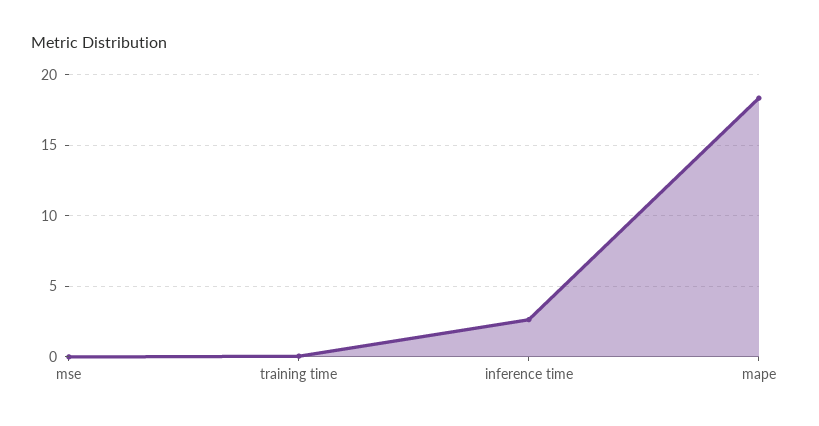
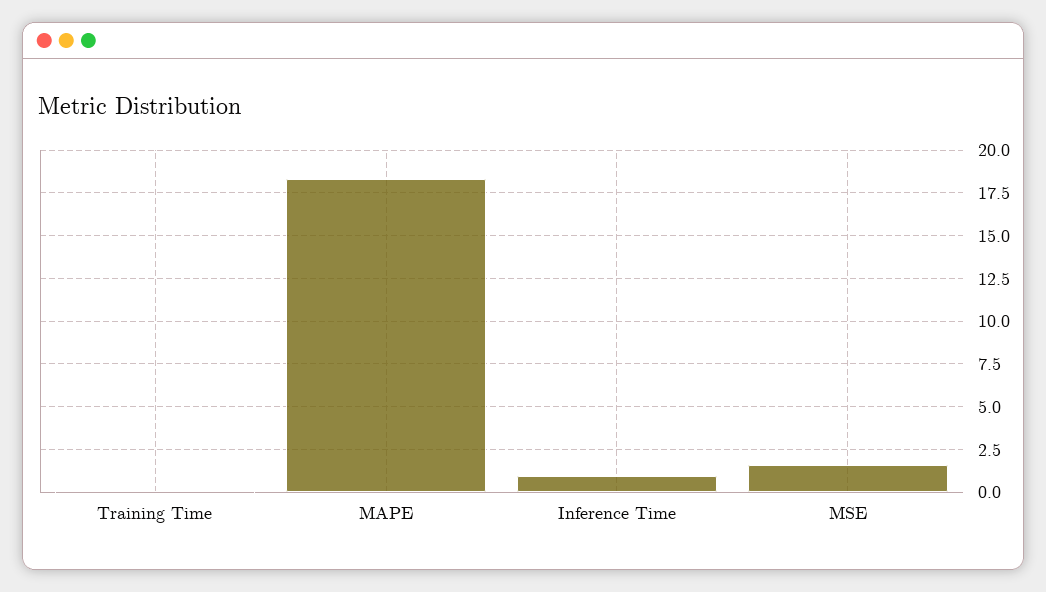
mse: 0 -> 1.5
inference time: 2.5 -> 1

